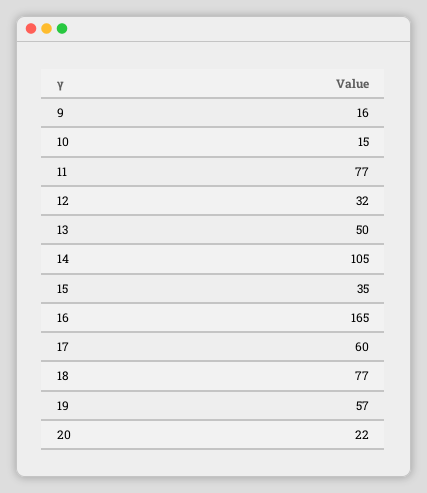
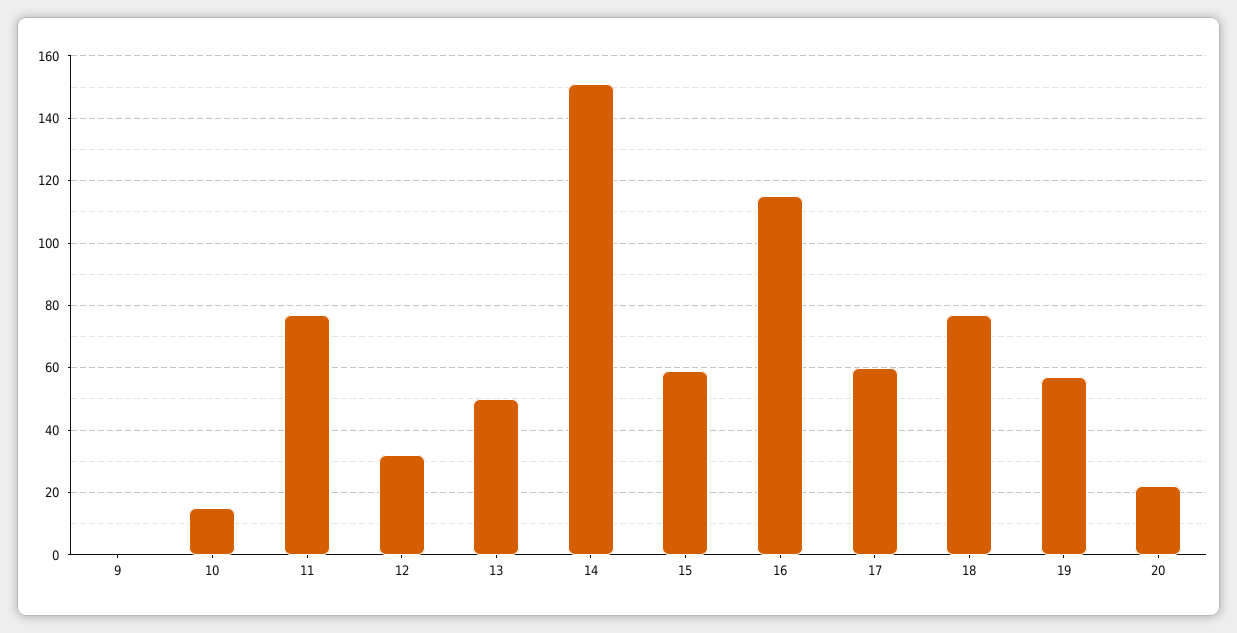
9: 16 -> 0
14: 105 -> 150
15: 35 -> 60
16: 165 -> 115

